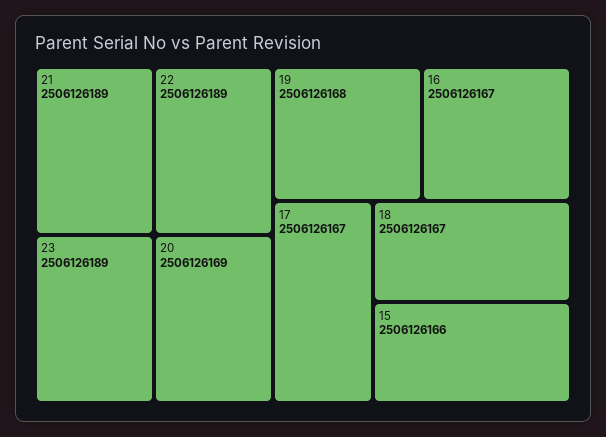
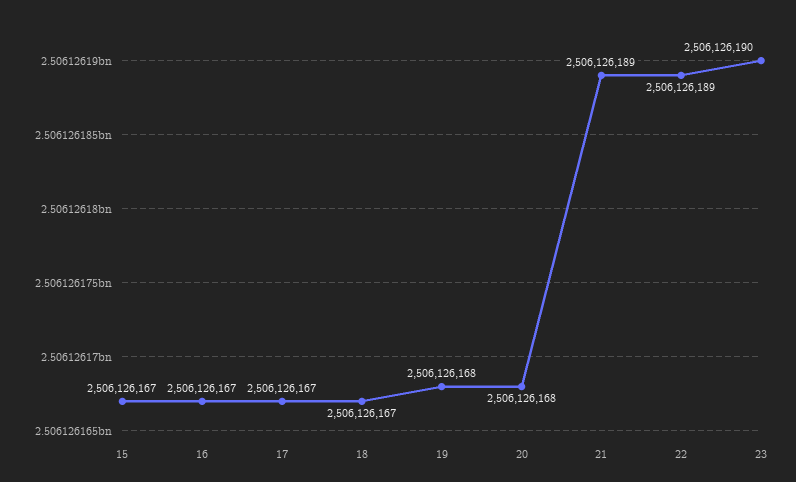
23: 2506126189 -> 2506126190
20: 2506126169 -> 2506126168
15: 2506126166 -> 2506126167

